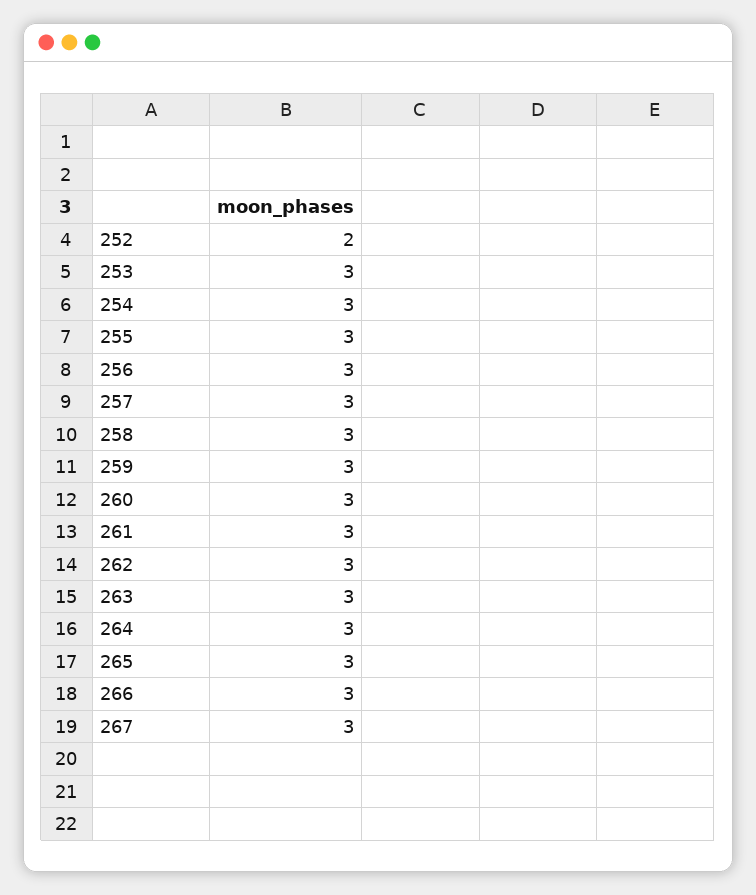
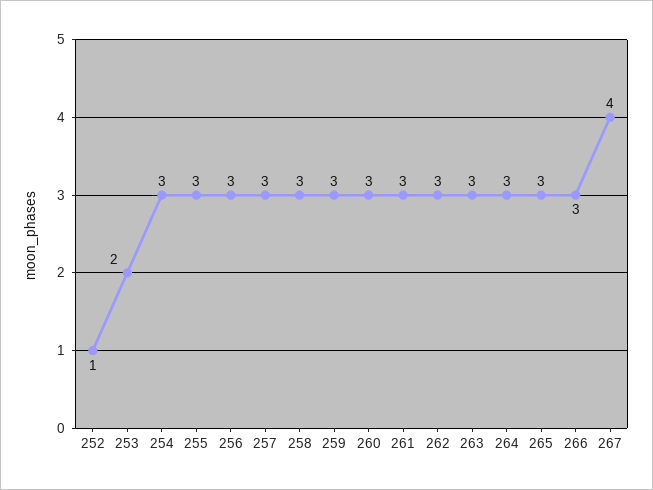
252: 2 -> 1
253: 3 -> 2
267: 3 -> 4

